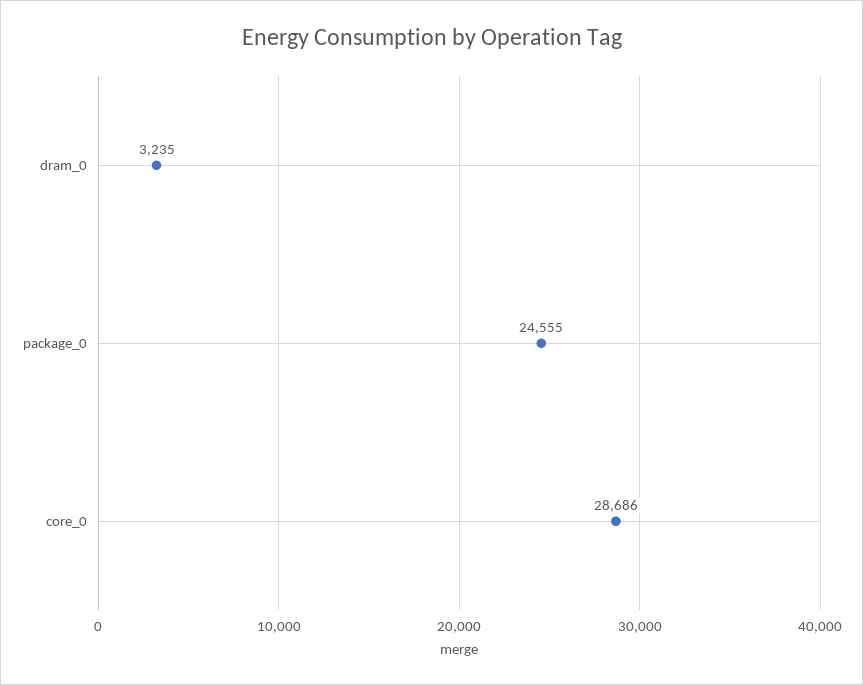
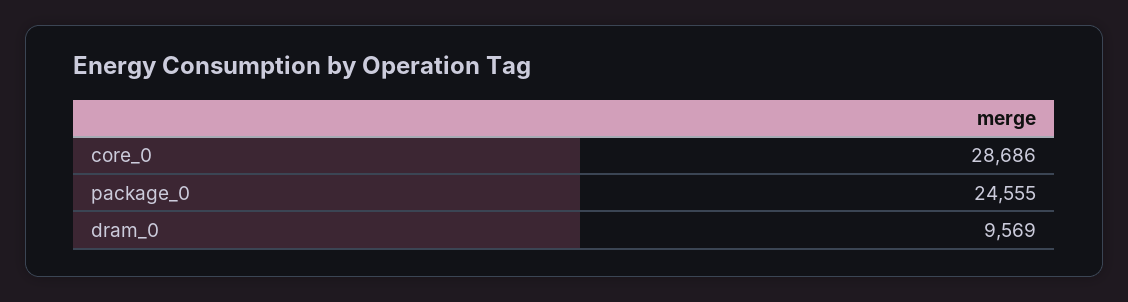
dram_0: 3235 -> 9569

